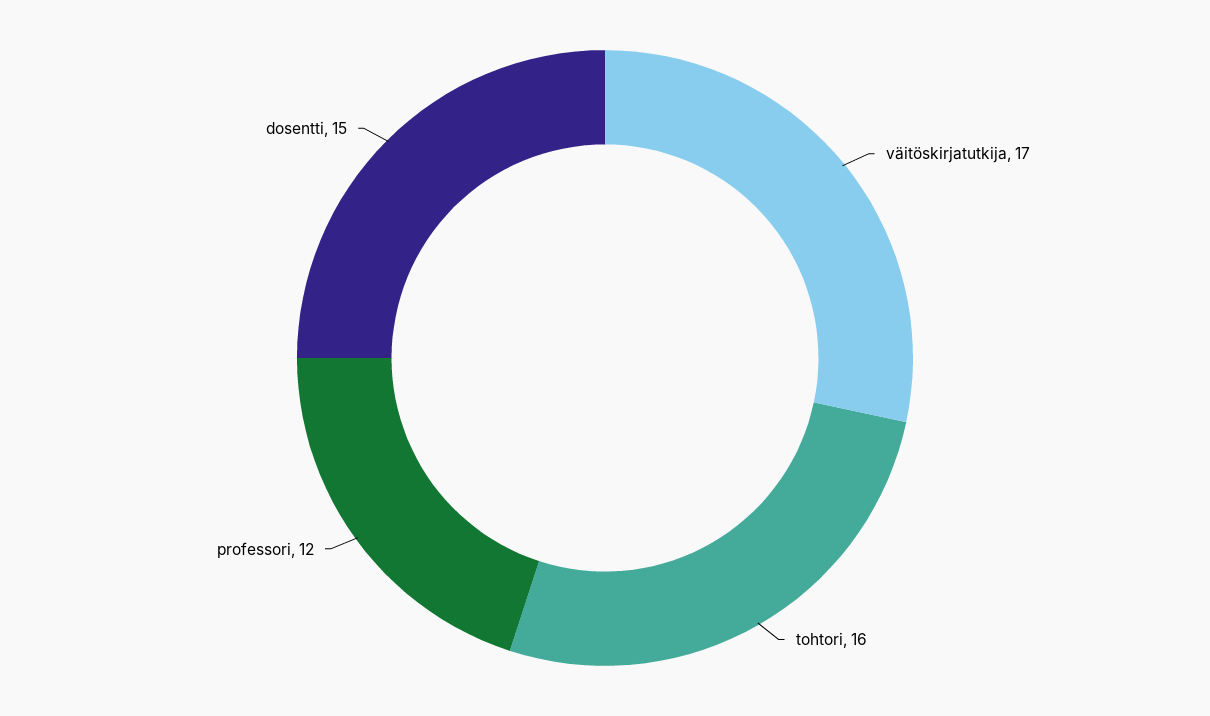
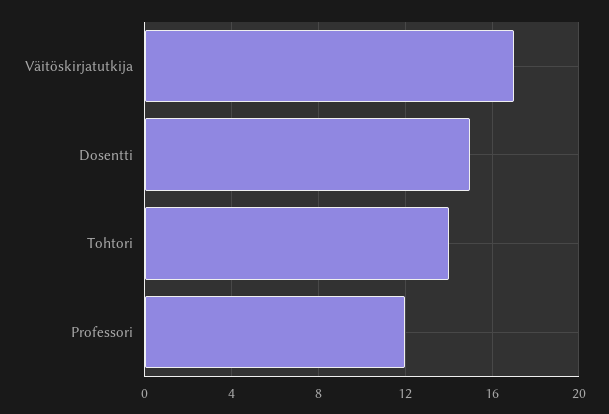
tohtori: 16 -> 14

